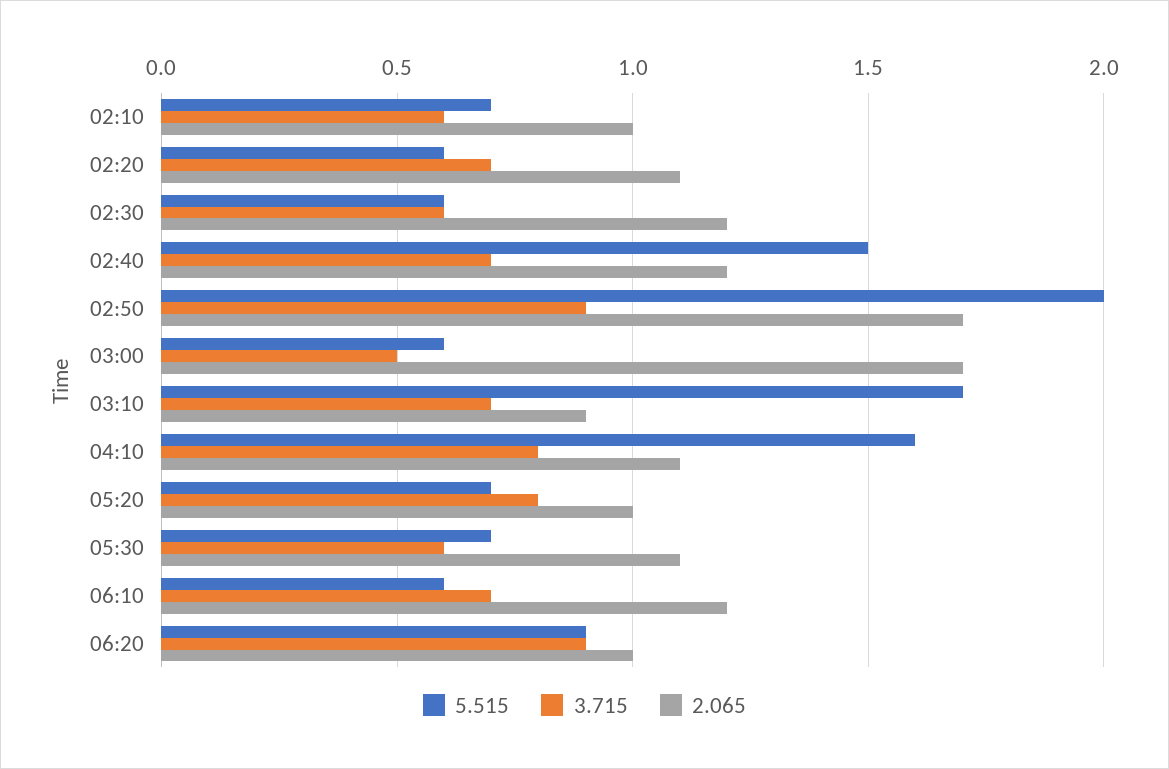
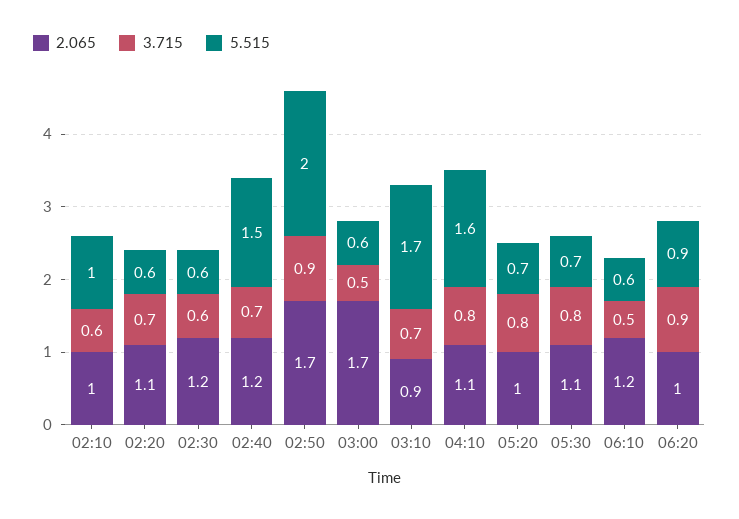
5.515, 02:10: 0.7 -> 1
3.715, 05:30: 0.6 -> 0.8
3.715, 06:10: 0.7 -> 0.5

